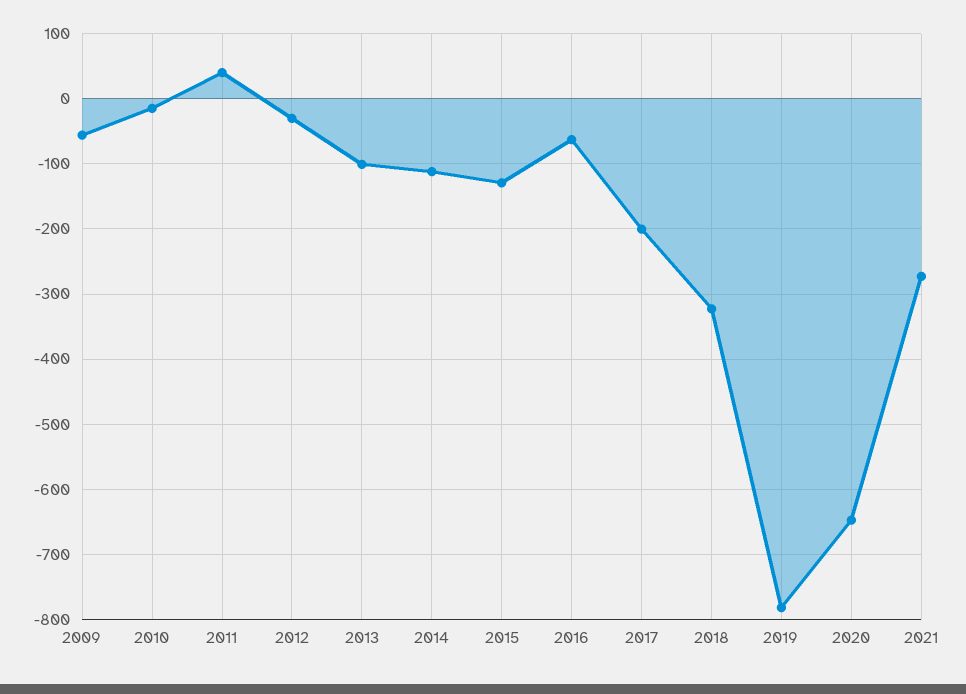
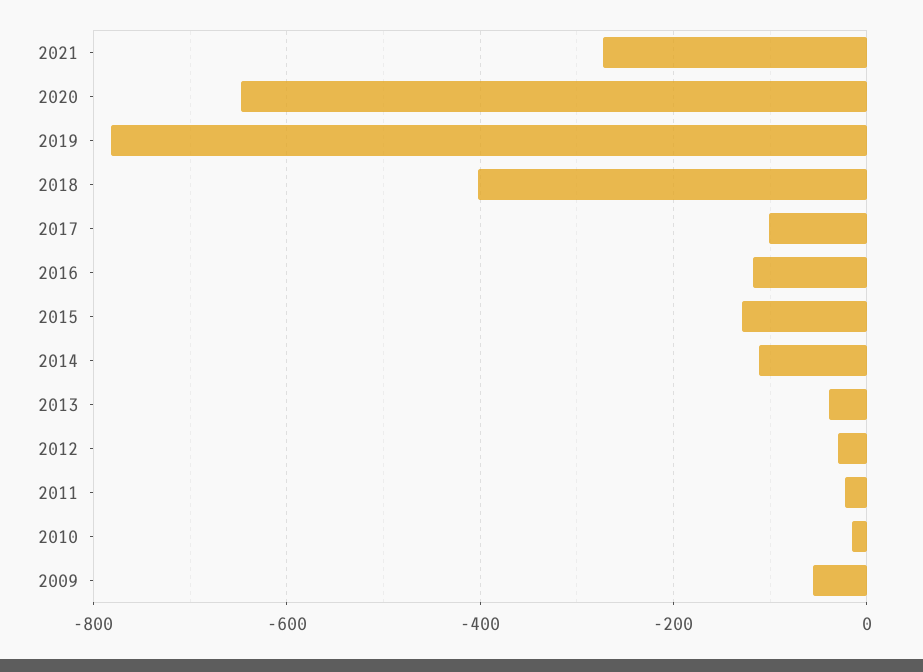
2011: 40 -> -20
2013: -100 -> -40
2016: -60 -> -120
2017: -200 -> -100
2018: -320 -> -400

